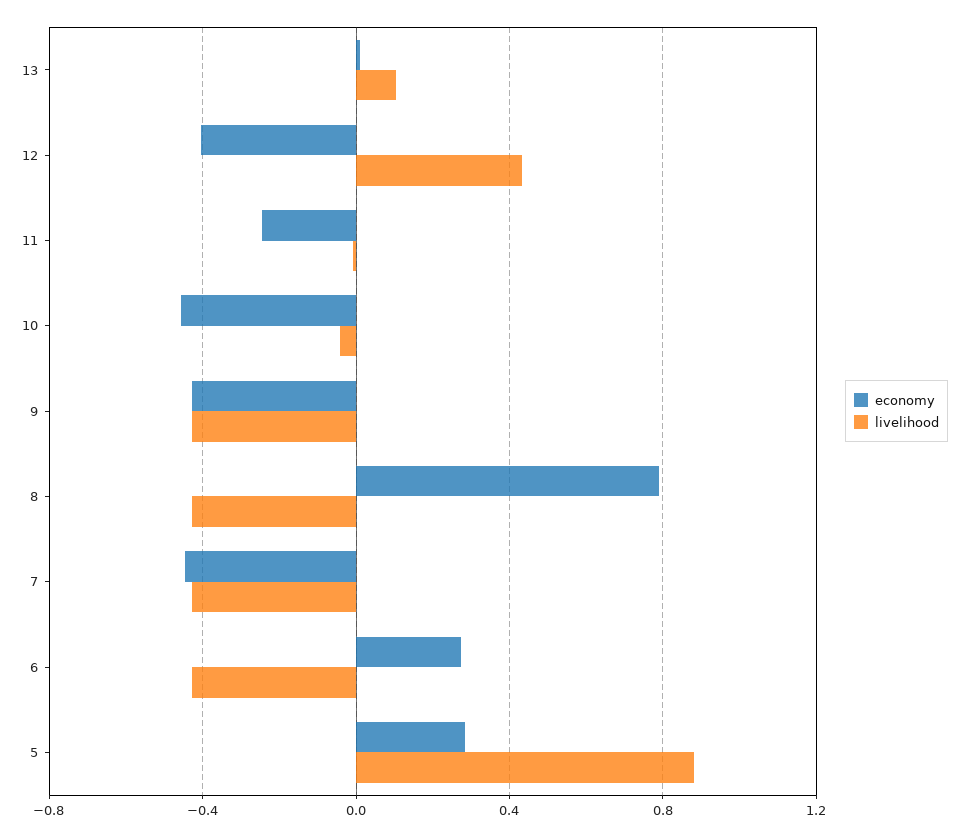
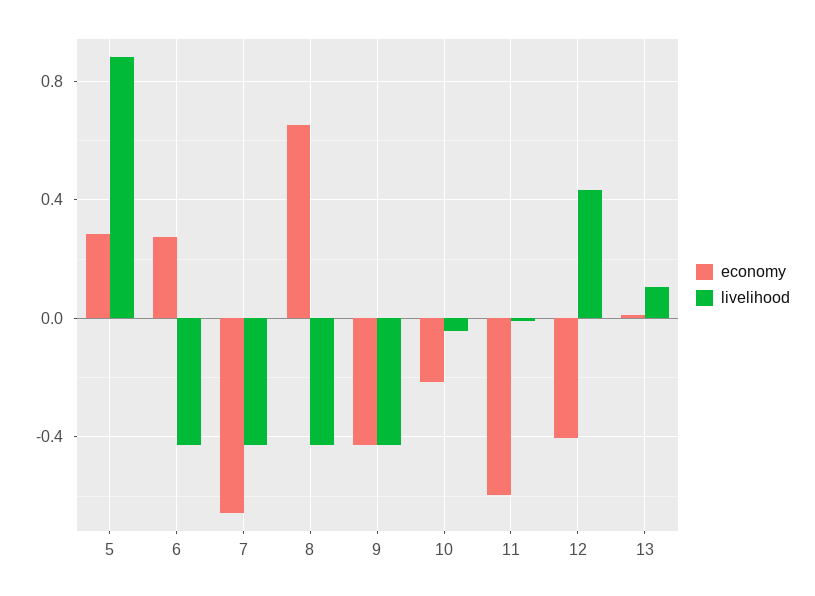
economy, 11: -0.25 -> -0.6
economy, 10: -0.45 -> -0.2
economy, 8: 0.8 -> 0.65
economy, 7: -0.45 -> -0.65

